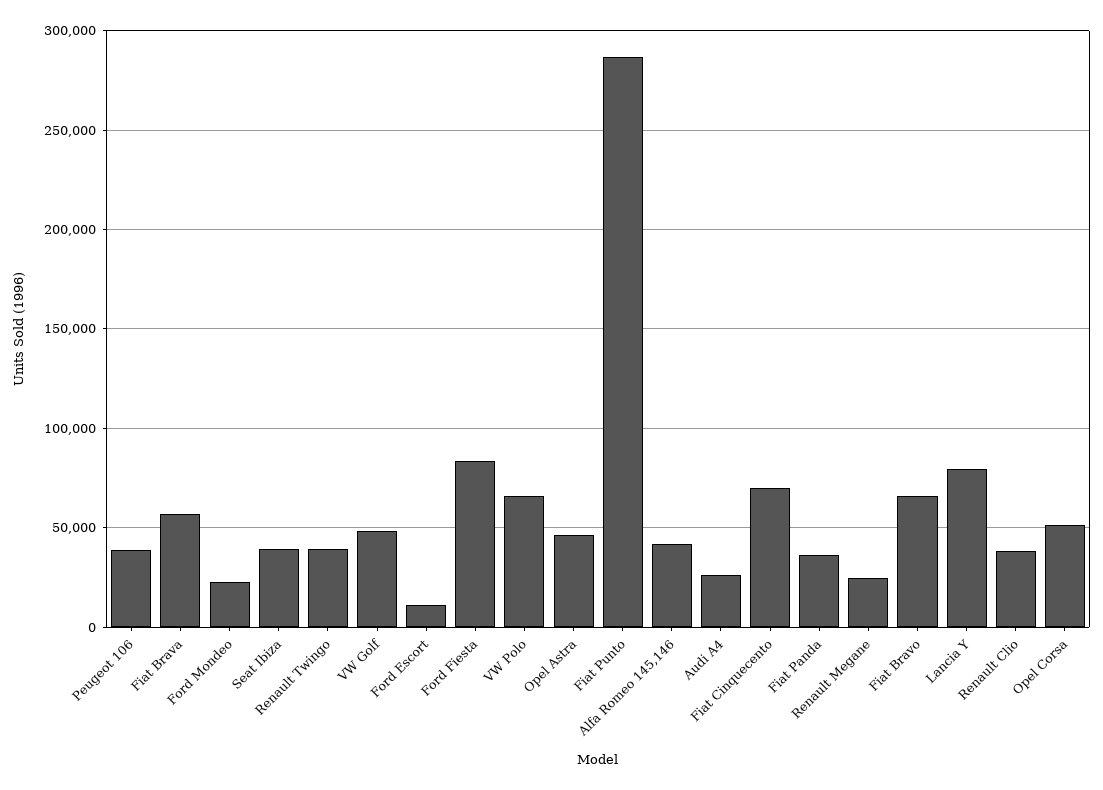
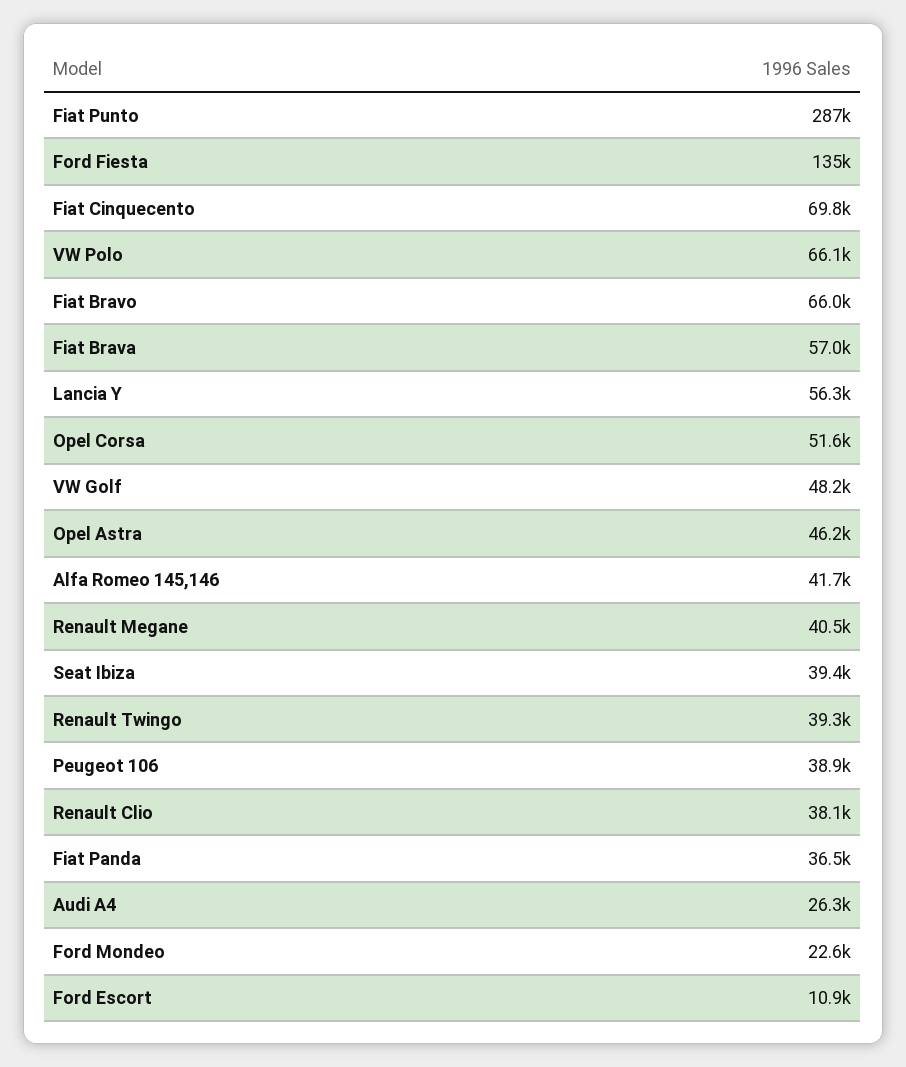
Ford Fiesta: 85000 -> 135000
Renault Megane: 25000 -> 40500
Lancia Y: 80000 -> 56300

